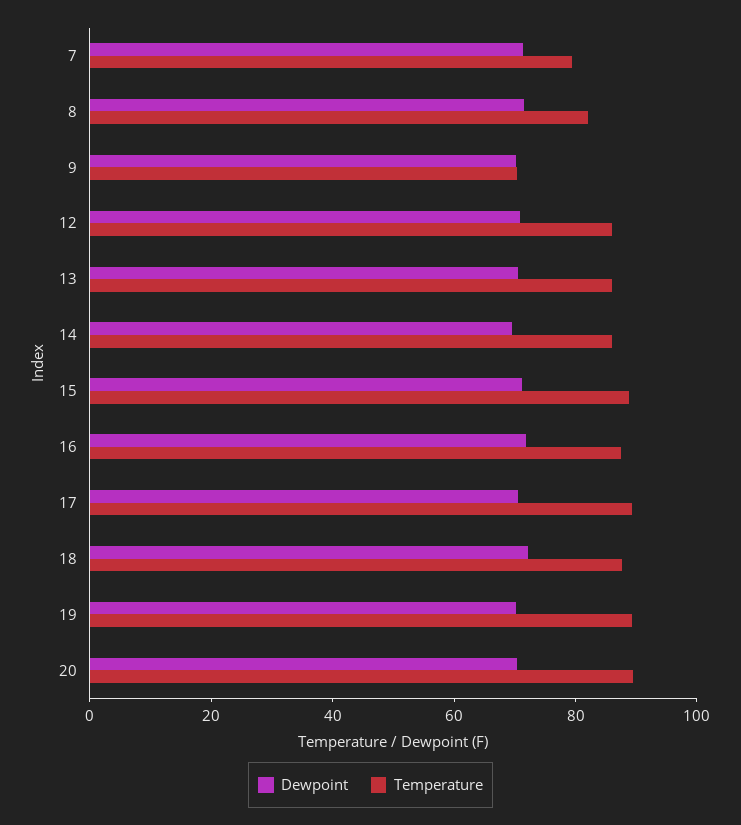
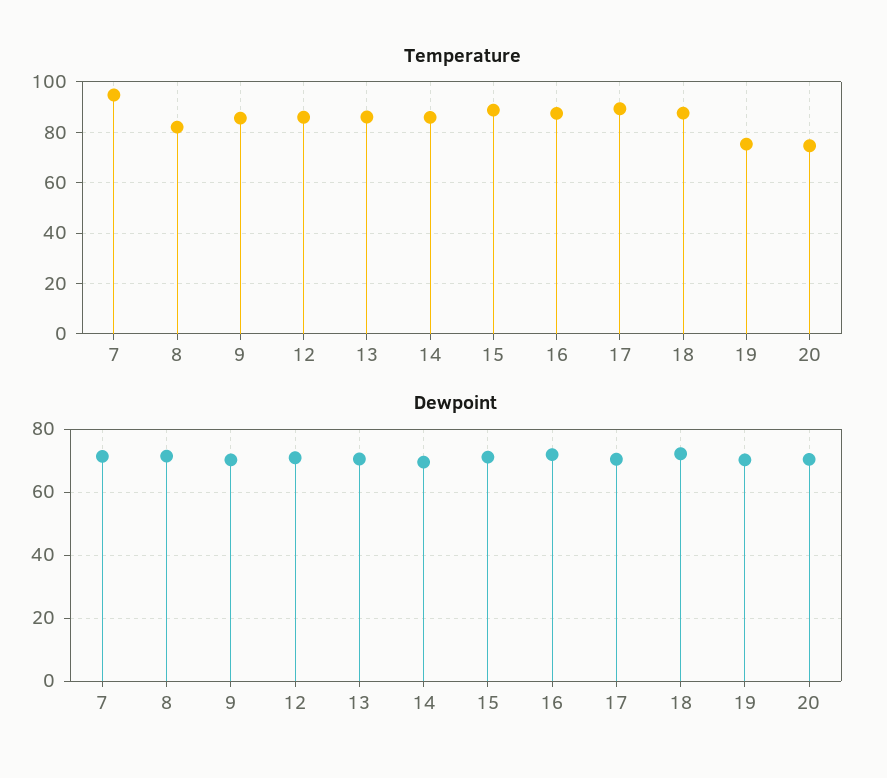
Temperature, 7: 80 -> 95
Temperature, 9: 70 -> 85
Temperature, 19: 90 -> 75
Temperature, 20: 90 -> 75

